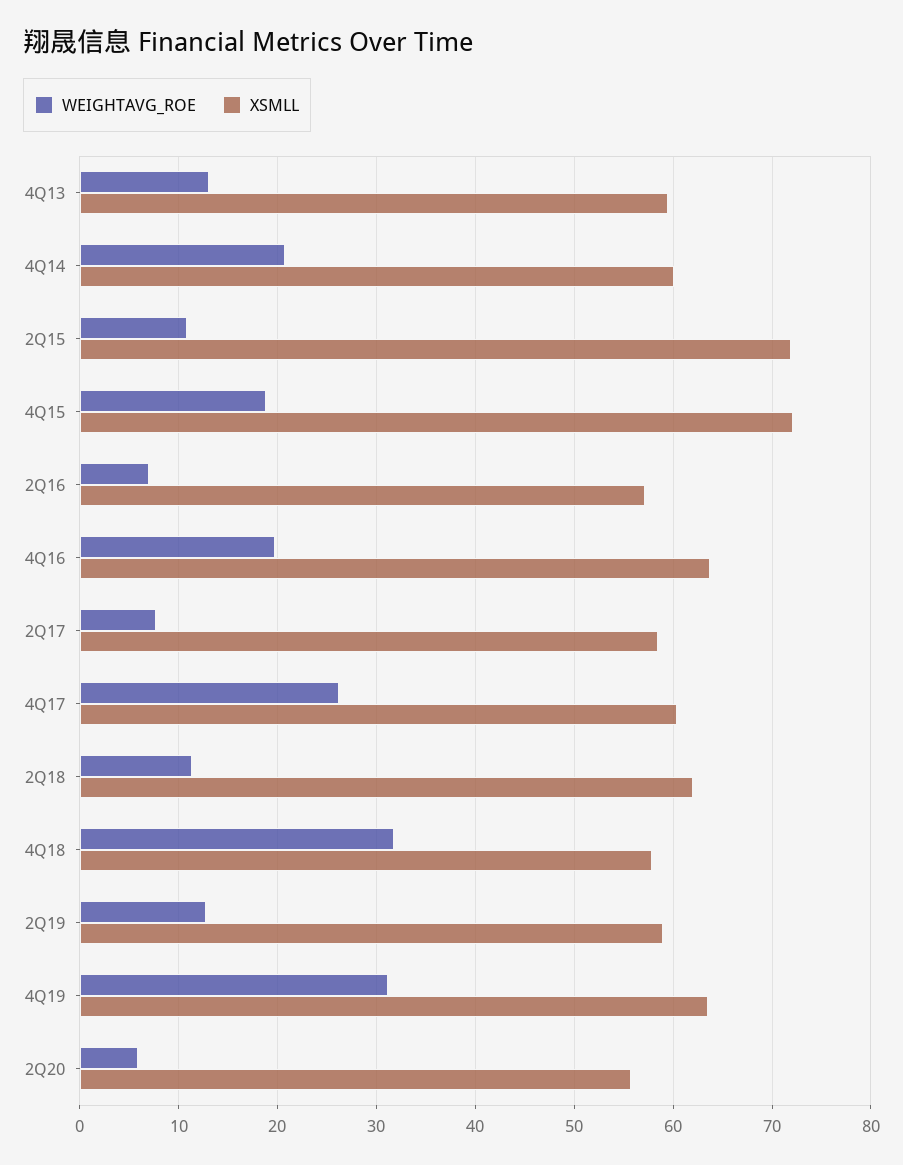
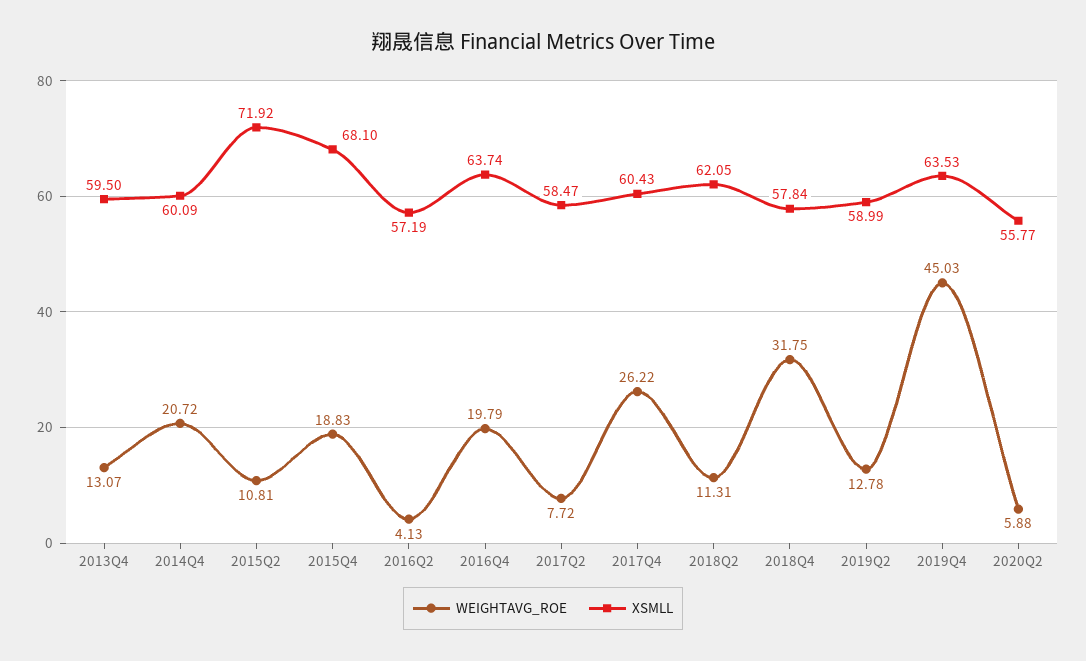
XSMLL, 4Q15: 72 -> 68.1
WEIGHTAVG_ROE, 2Q16: 7 -> 4.13
WEIGHTAVG_ROE, 4Q19: 31 -> 45.03

